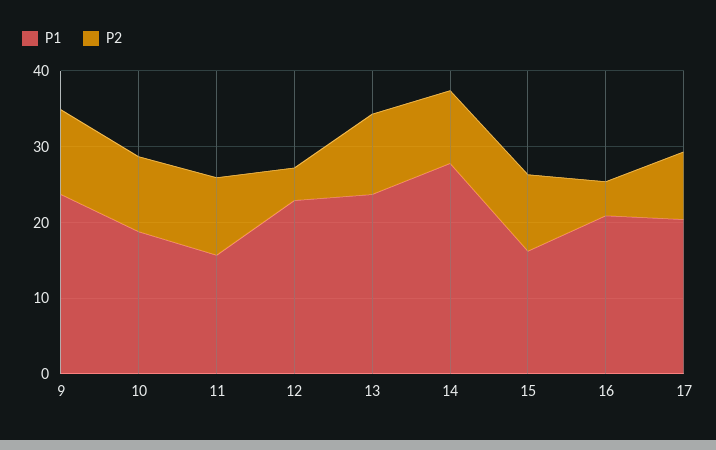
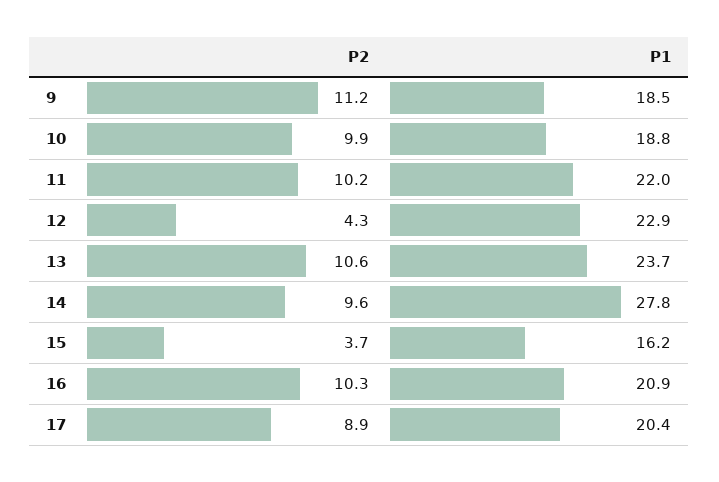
P1, 9: 24 -> 18.5
P1, 11: 16 -> 22
P2, 15: 10 -> 3.7
P2, 16: 4 -> 10.3

